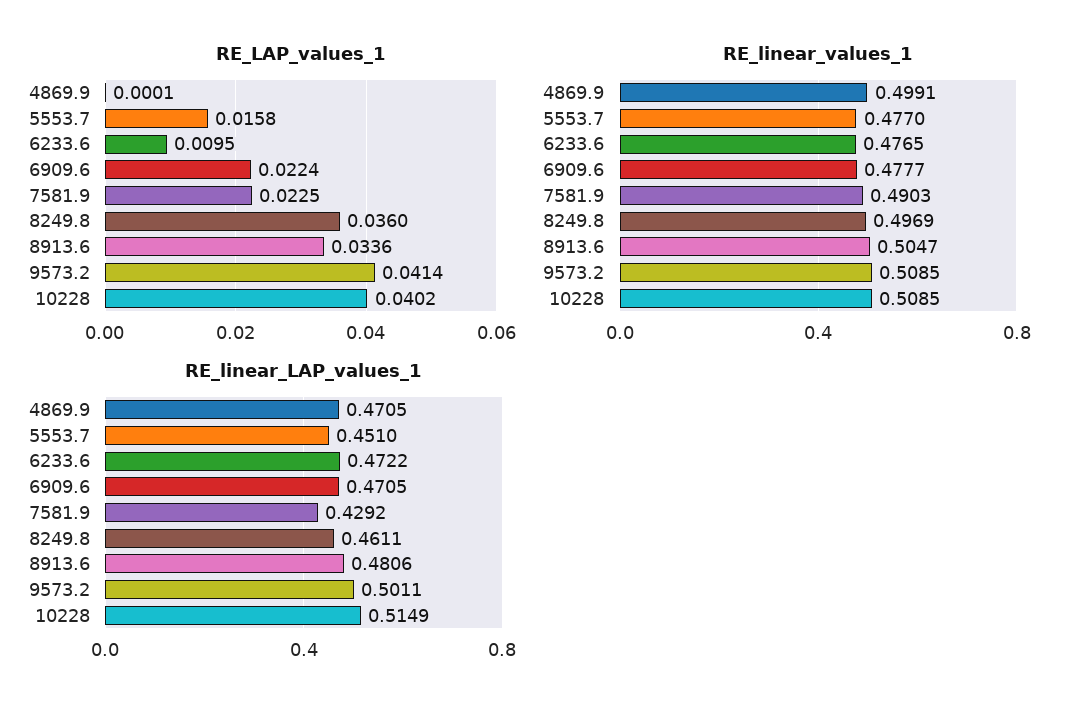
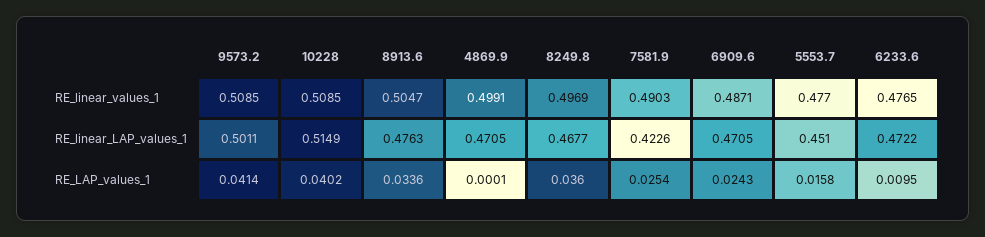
RE_LAP_values_1, 6909.6: 0.0224 -> 0.0243
RE_LAP_values_1, 7581.9: 0.0225 -> 0.0254
RE_linear_values_1, 6909.6: 0.4777 -> 0.4871
RE_linear_LAP_values_1, 7581.9: 0.4292 -> 0.4226
RE_linear_LAP_values_1, 8249.8: 0.4611 -> 0.4677
RE_linear_LAP_values_1, 8913.6: 0.4806 -> 0.4763

